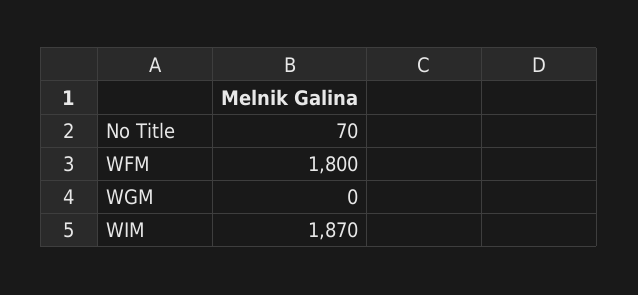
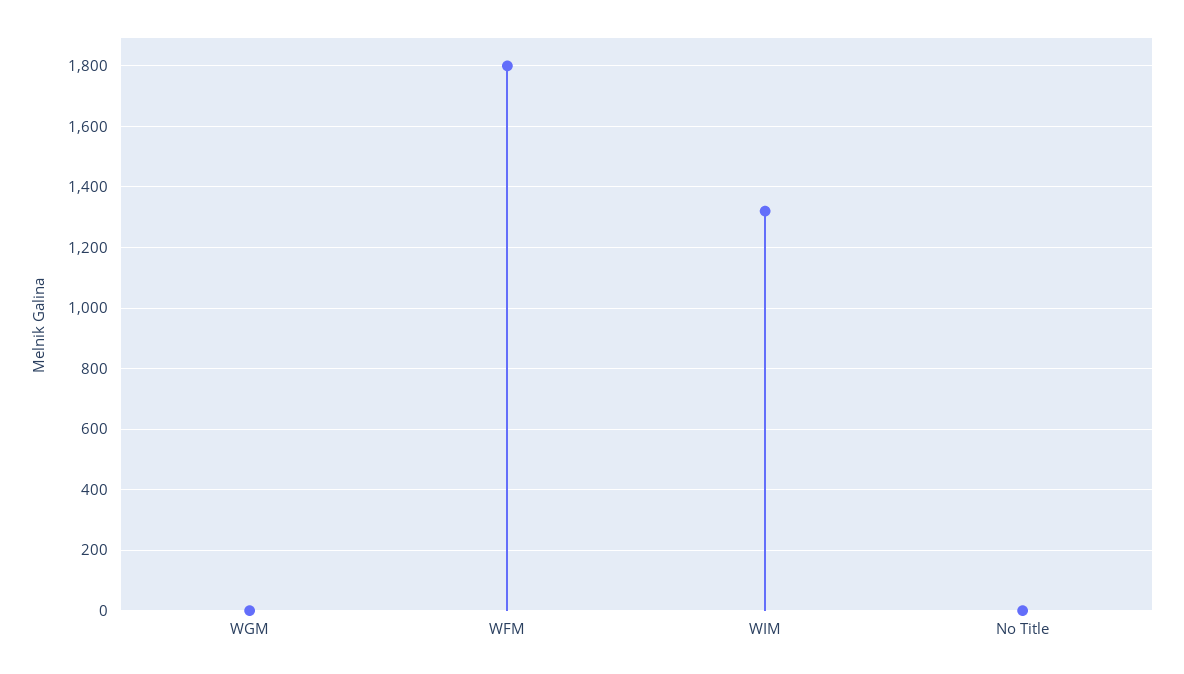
No Title: 70 -> 0
WIM: 1870 -> 1320

